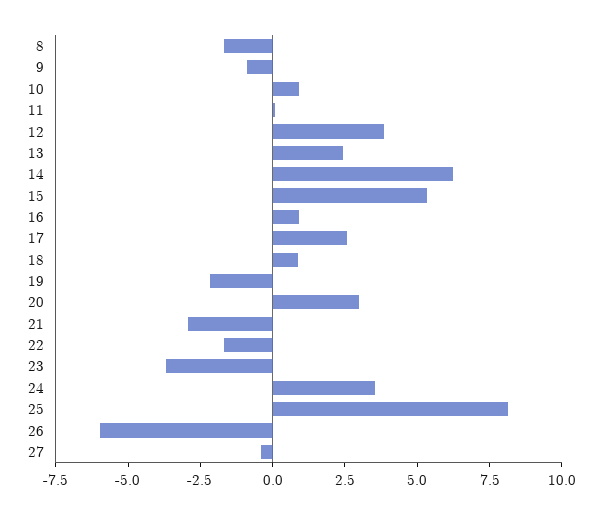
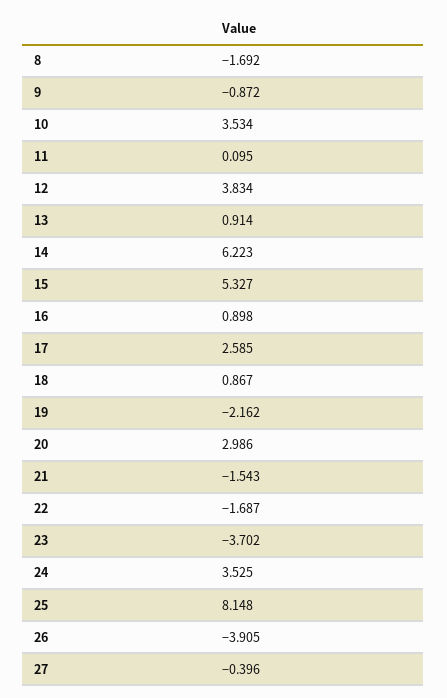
10: 1 -> 3.534
13: 2.5 -> 0.914
21: -3 -> -1.543
26: -6 -> -3.905

